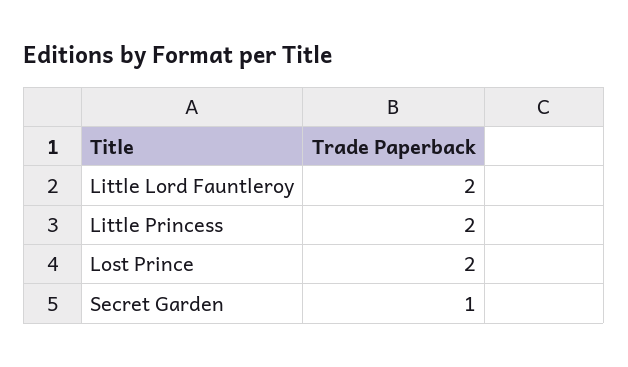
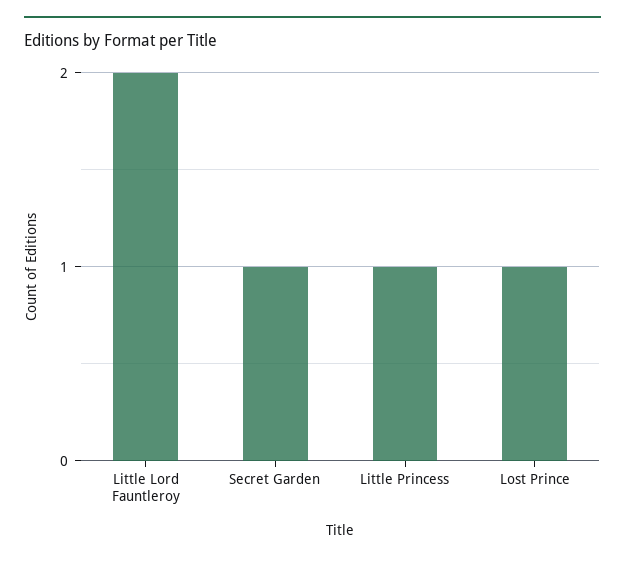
Little Princess: 2 -> 1
Lost Prince: 2 -> 1

